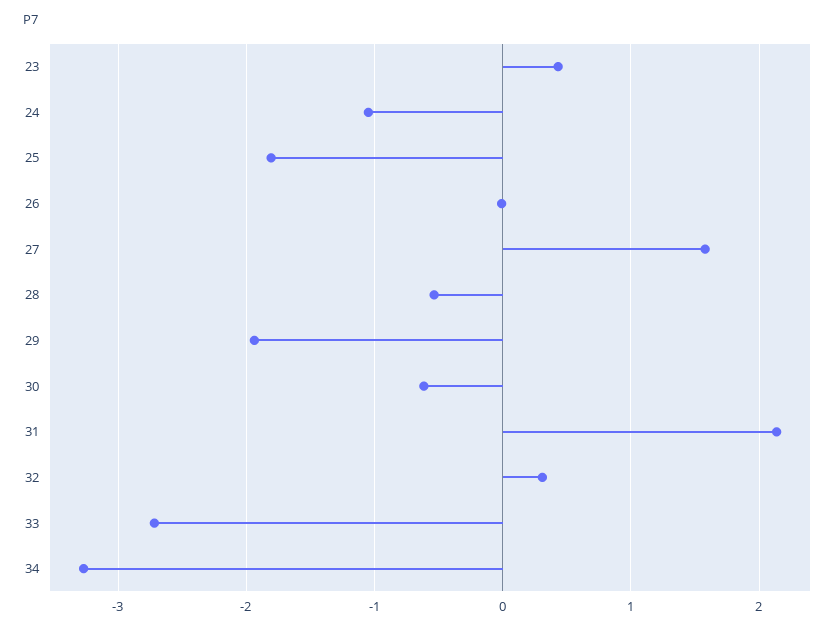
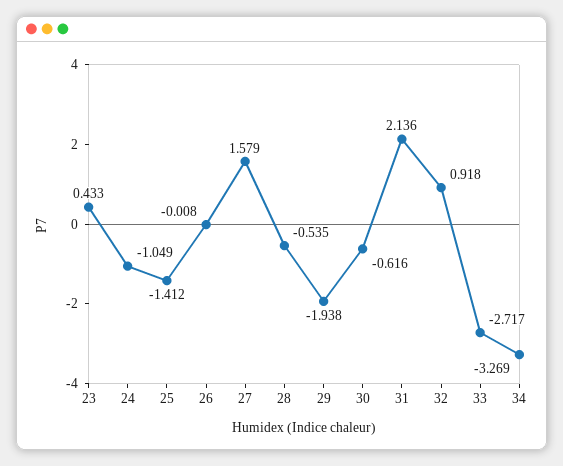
25: -1.8 -> -1.412
32: 0.3 -> 0.918

